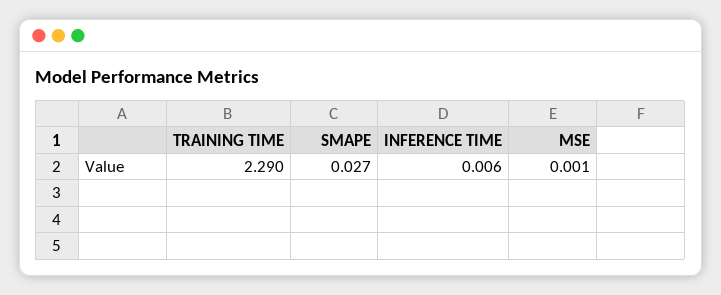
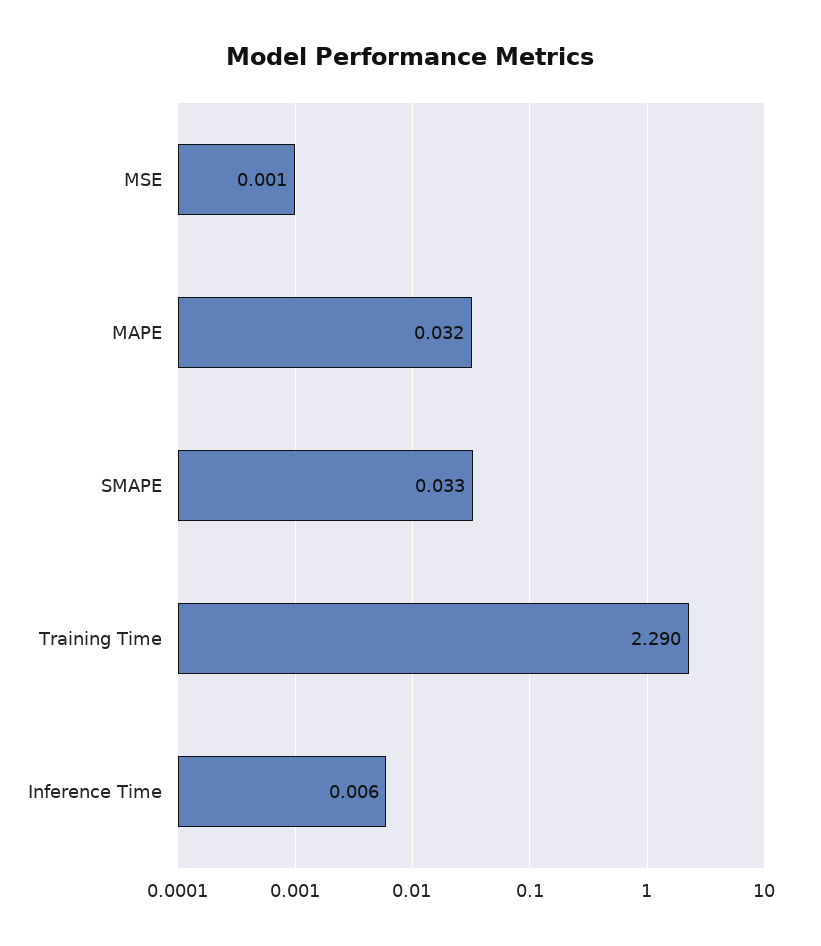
SMAPE: 0.027 -> 0.033
MAPE: none -> 0.032

